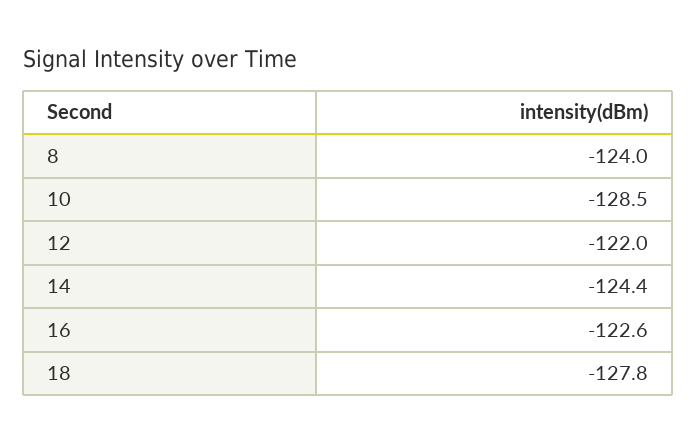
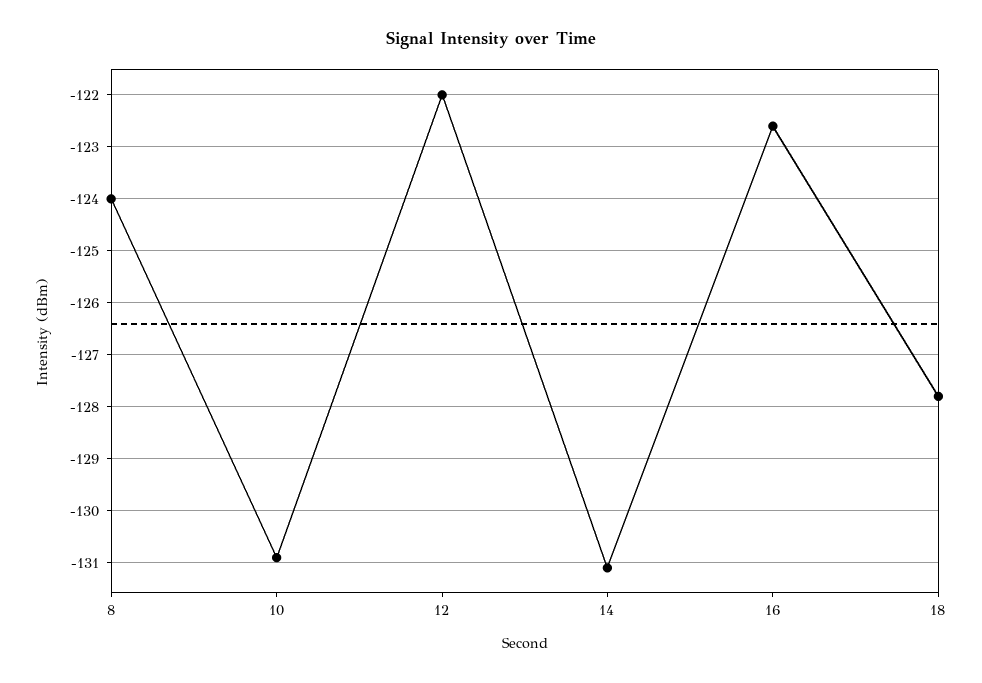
10: -128.5 -> -131
14: -124.4 -> -131

